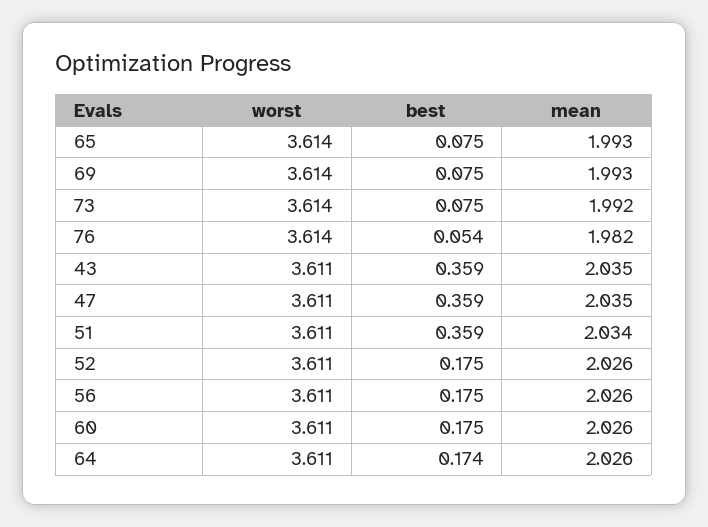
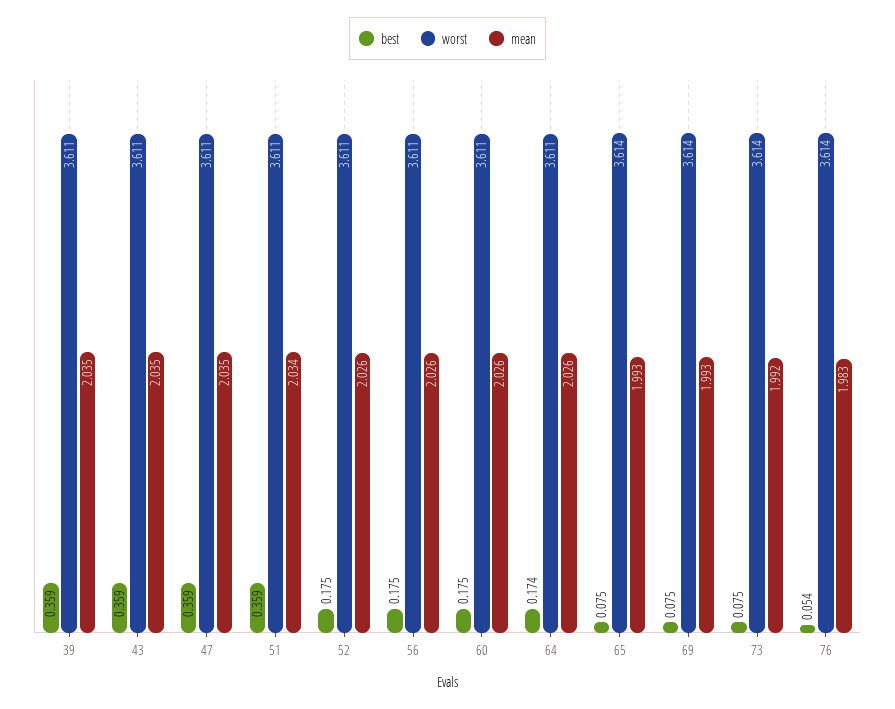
mean, 76: 1.982 -> 1.983
best, 39: none -> 0.359
worst, 39: none -> 3.611
mean, 39: none -> 2.035

